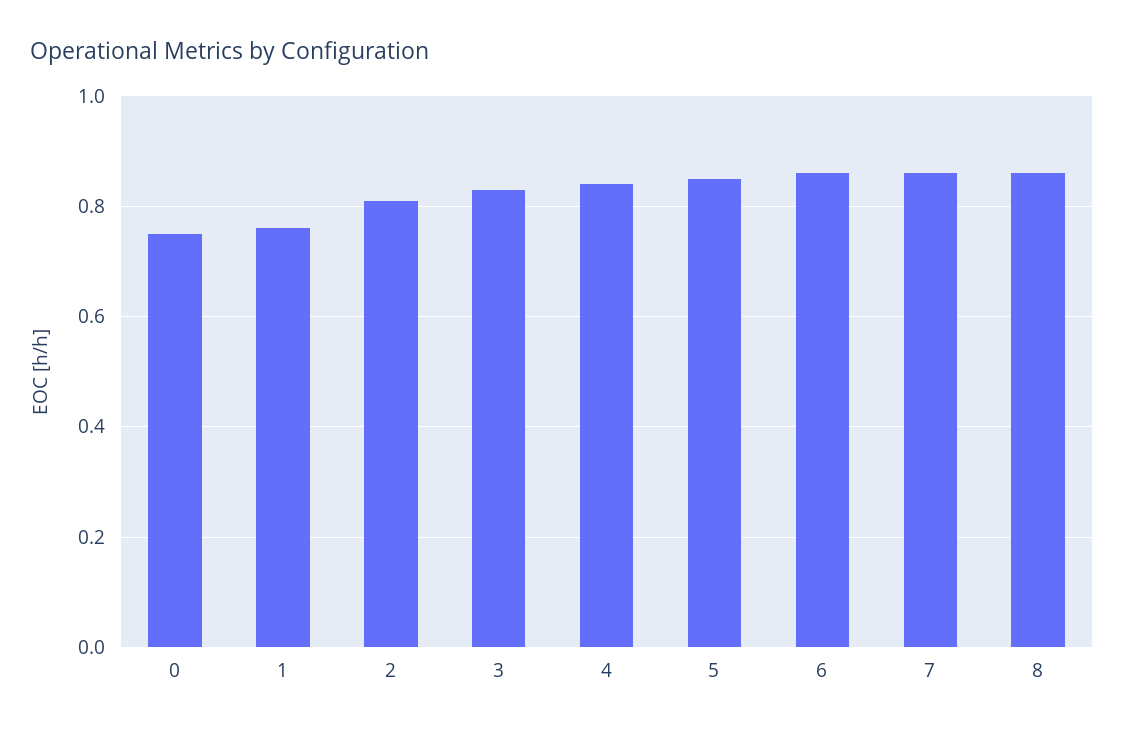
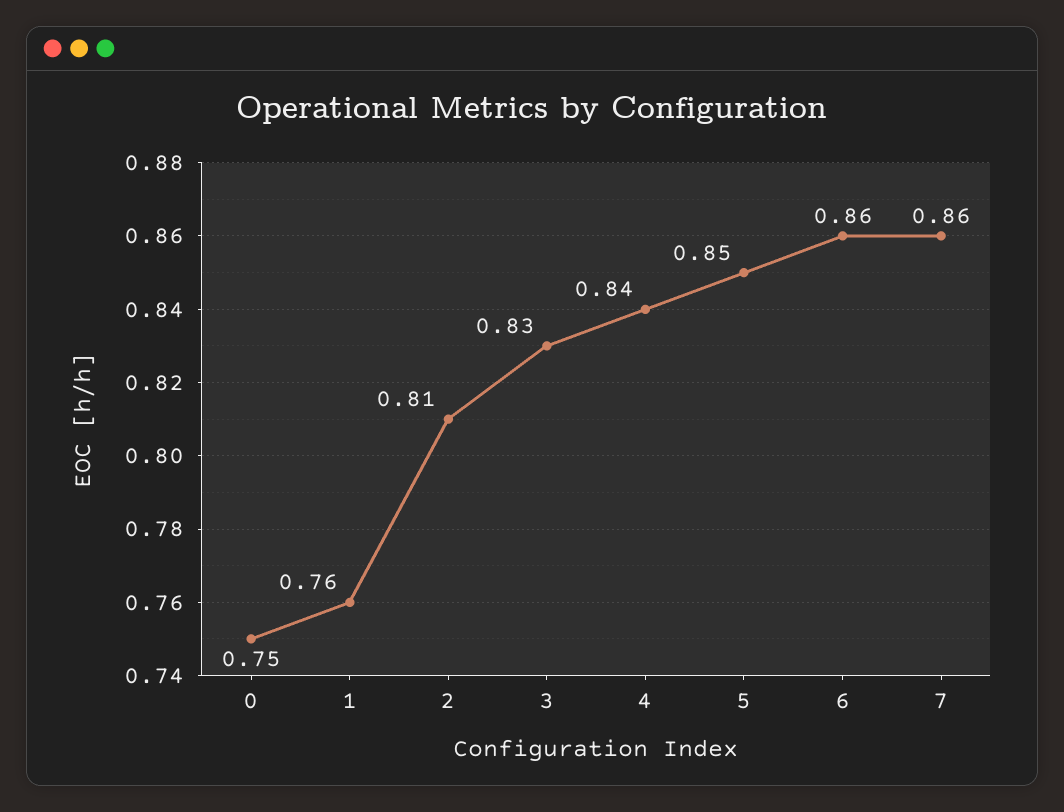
8: 0.85 -> none

